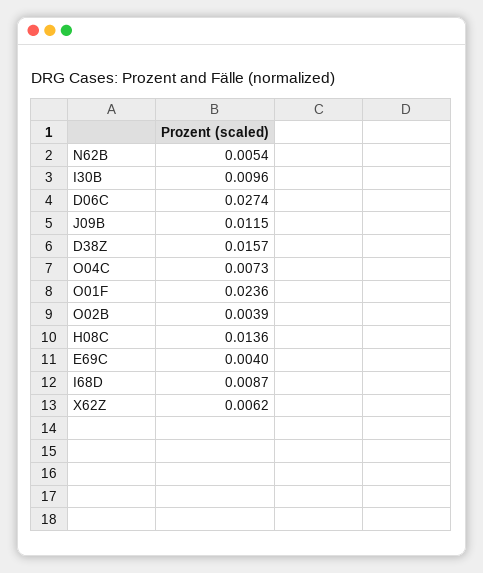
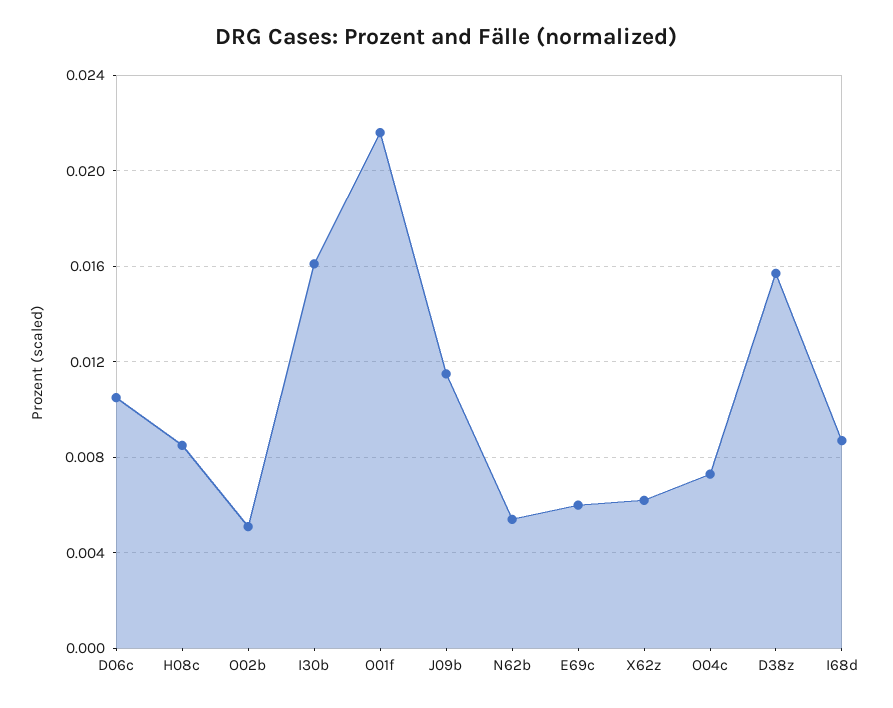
I30B: 0.0096 -> 0.016
D06C: 0.0274 -> 0.0105
O01F: 0.0236 -> 0.0215
O02B: 0.0039 -> 0.005
H08C: 0.0136 -> 0.0085
E69C: 0.004 -> 0.006

